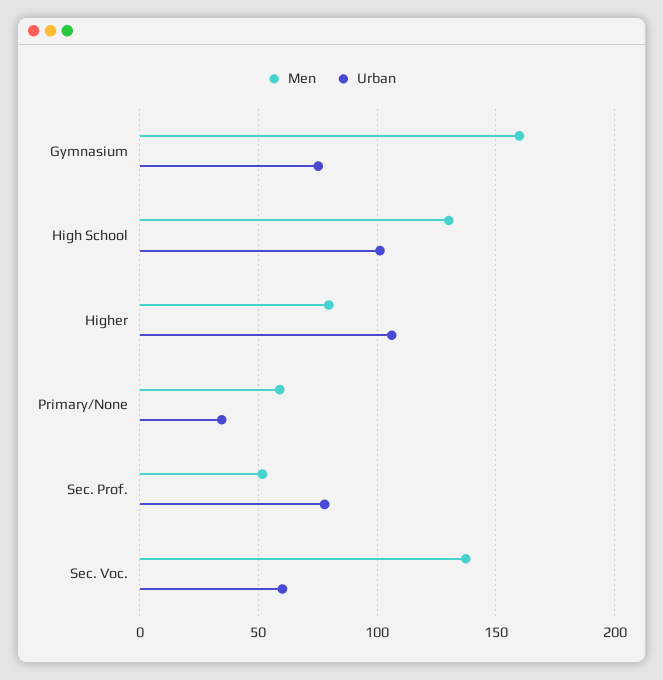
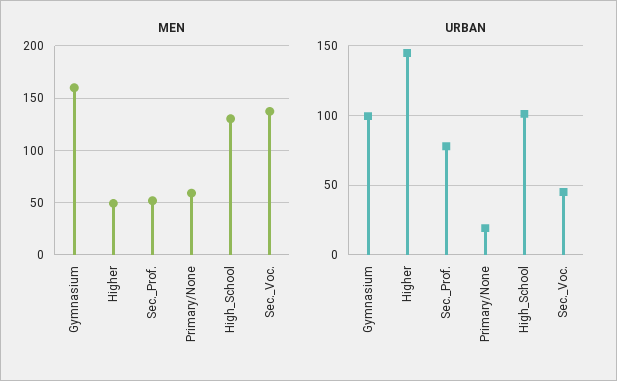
Urban, Gymnasium: 75 -> 100
Men, Higher: 80 -> 50
Urban, Higher: 105 -> 145
Urban, Primary/None: 35 -> 20
Urban, Sec. Voc.: 60 -> 45

